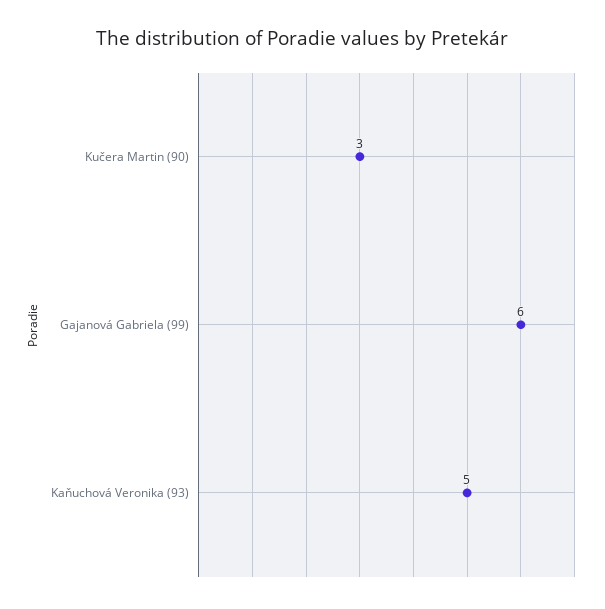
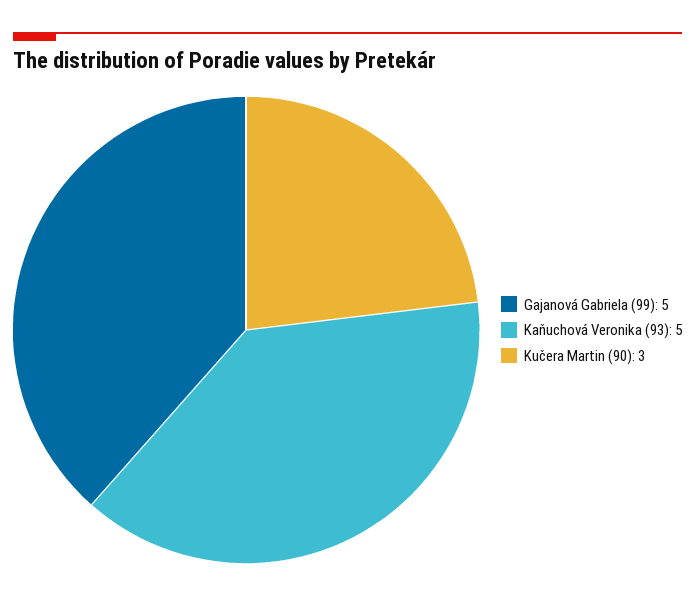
Gajanová Gabriela (99): 6 -> 5

